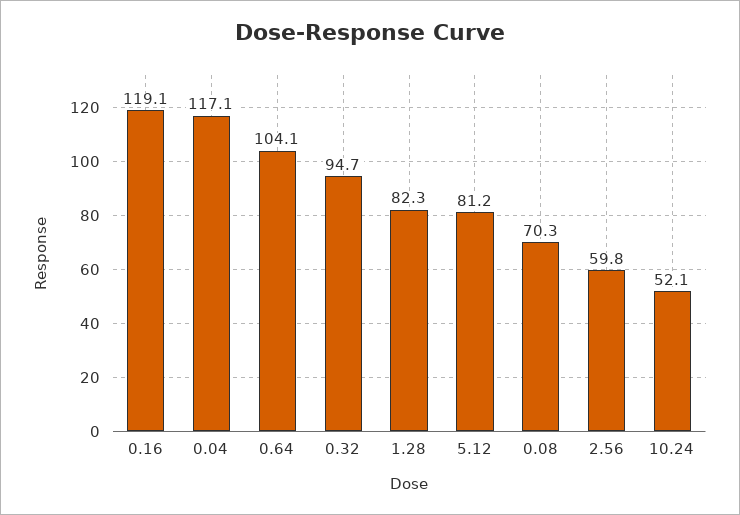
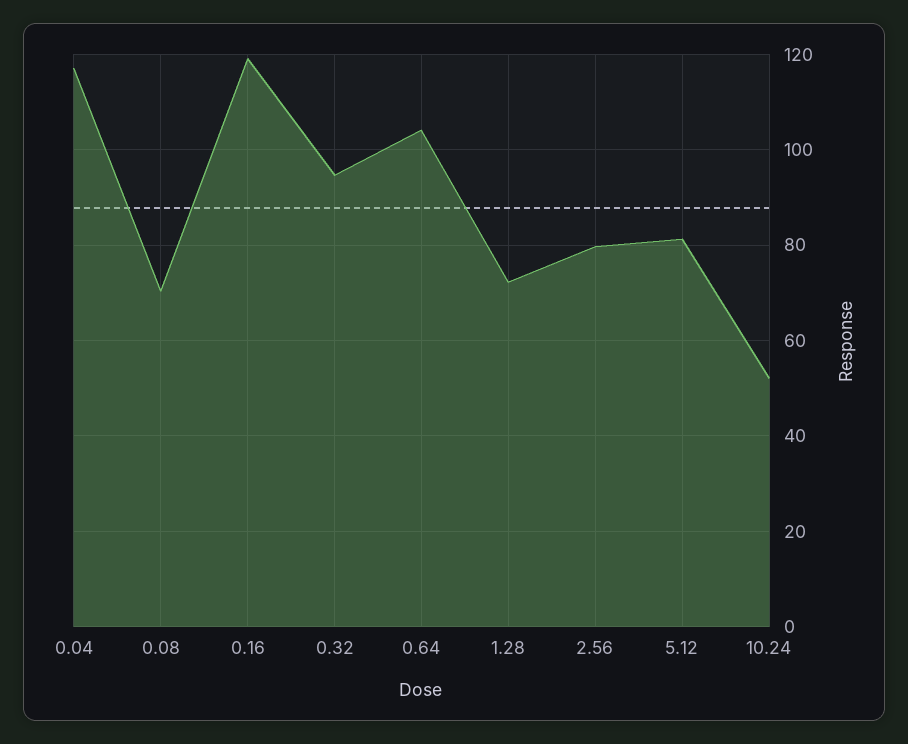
1.28: 82.3 -> 72
2.56: 59.8 -> 80

